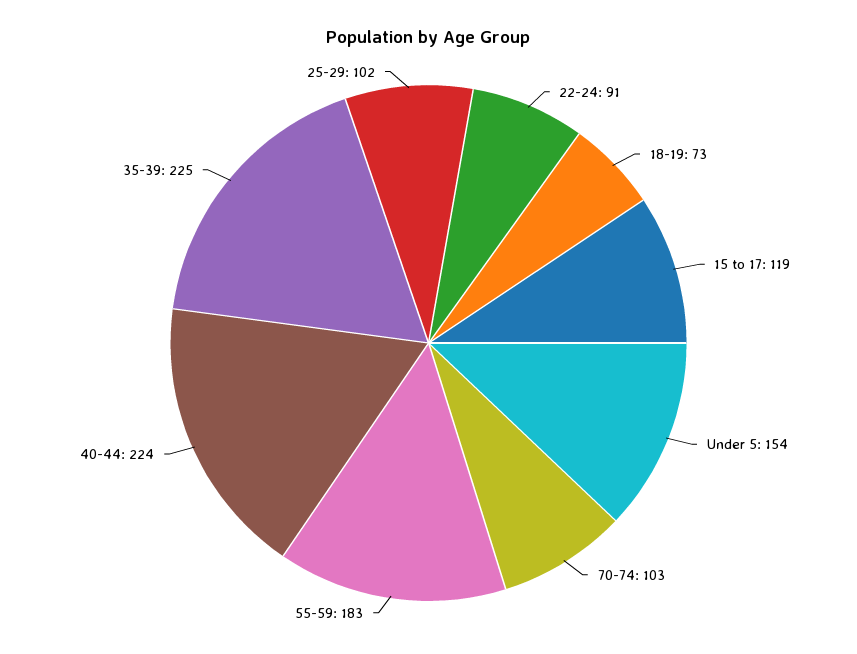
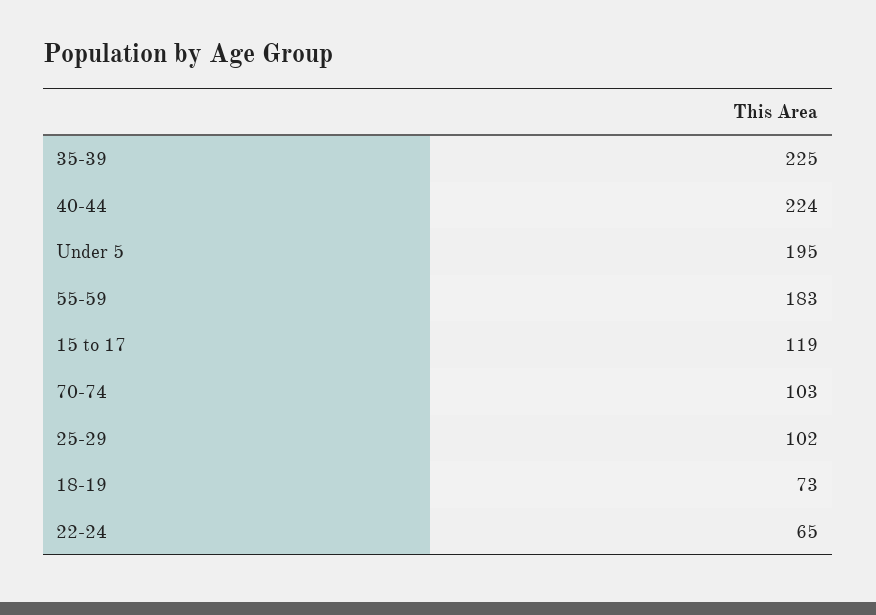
22-24: 91 -> 65
Under 5: 154 -> 195

